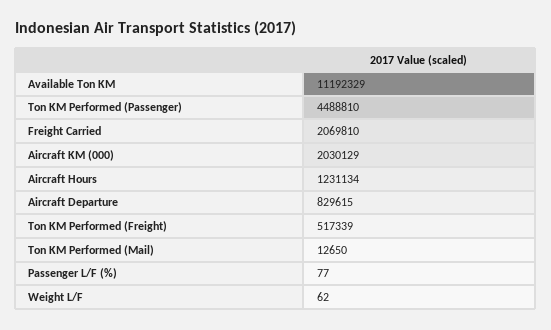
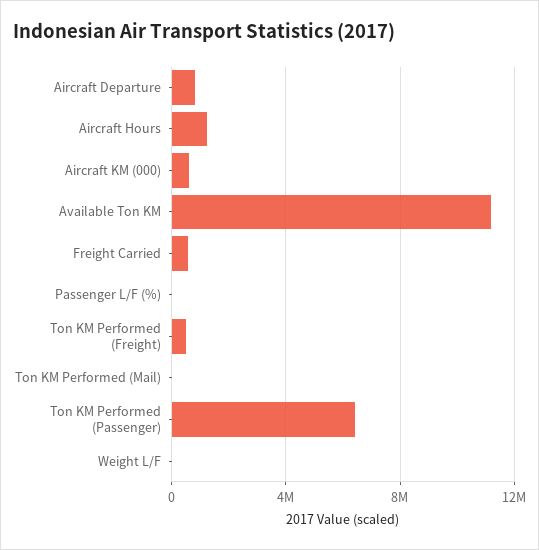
Ton KM Performed (Passenger): 4488810 -> 6500000
Freight Carried: 2069810 -> 500000
Aircraft KM (000): 2030129 -> 500000

